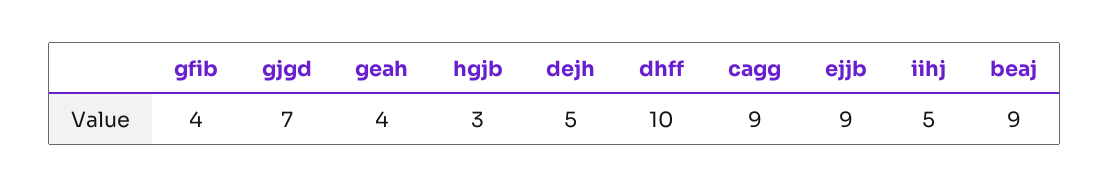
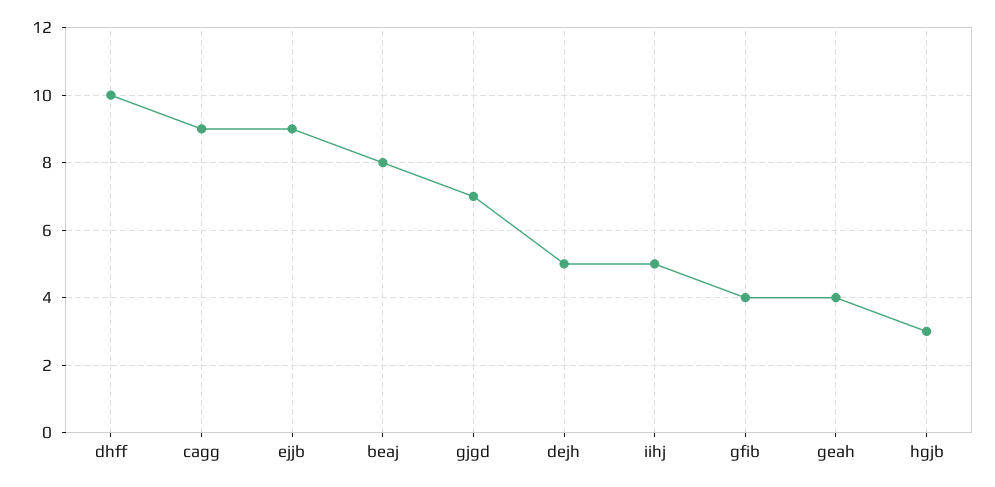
beaj: 9 -> 8

